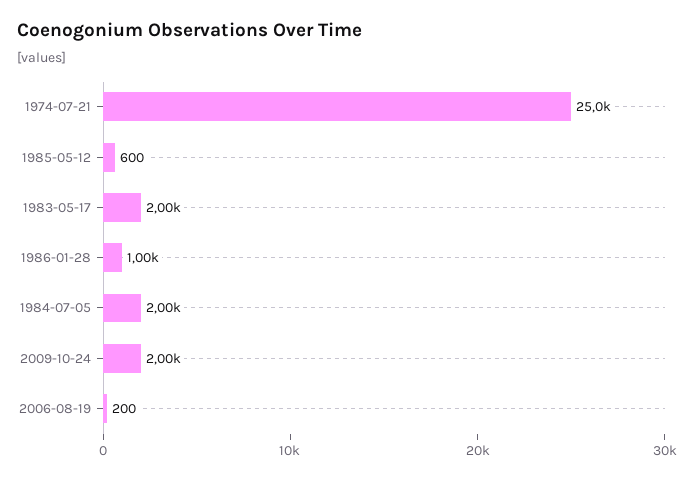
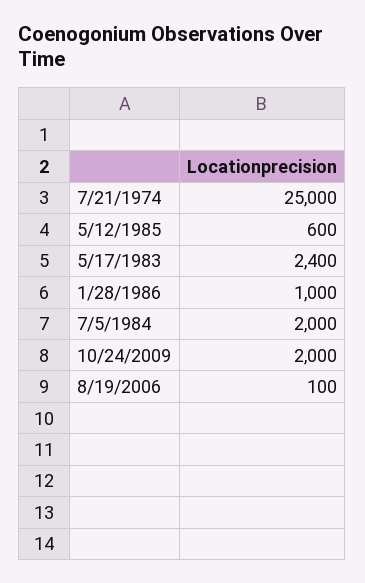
1983-05-17: 2000 -> 2400
2006-08-19: 200 -> 100

